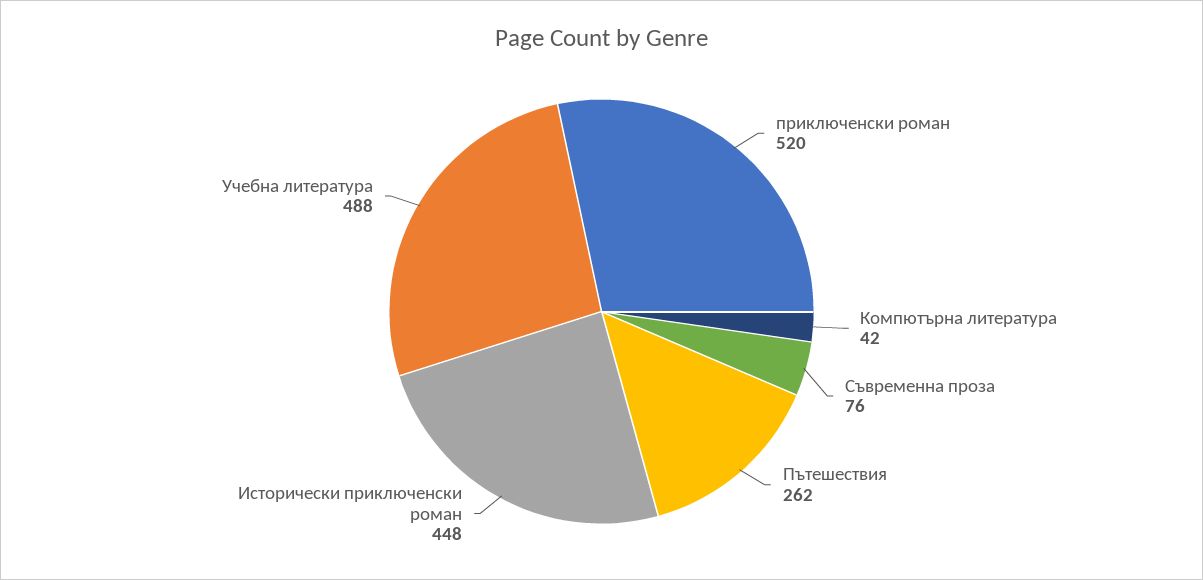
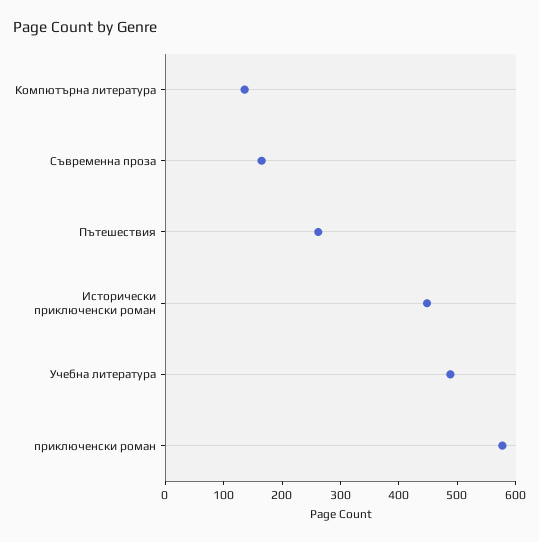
приключенски роман: 520 -> 580
Компютърна литература: 42 -> 140
Съвременна проза: 76 -> 160

